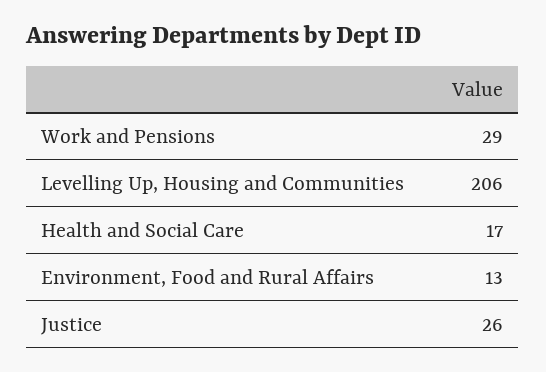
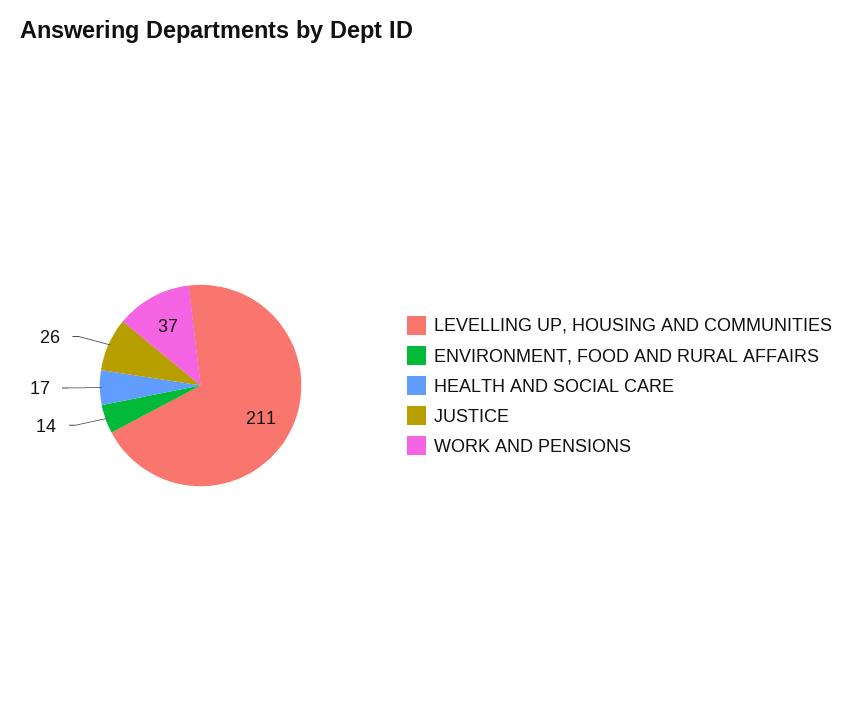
Work and Pensions: 29 -> 37
Levelling Up, Housing and Communities: 206 -> 211
Environment, Food and Rural Affairs: 13 -> 14

